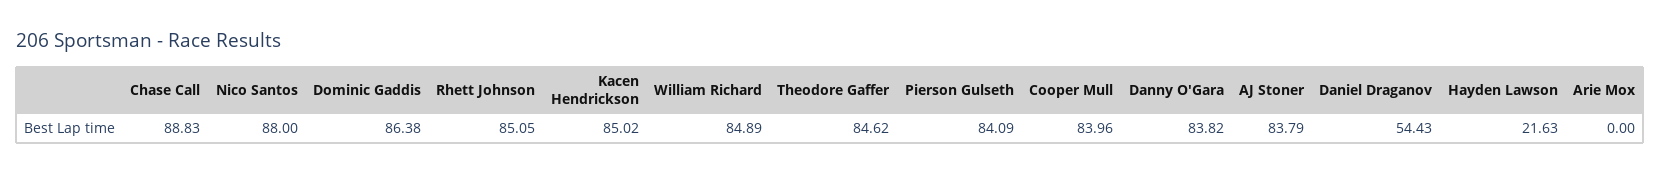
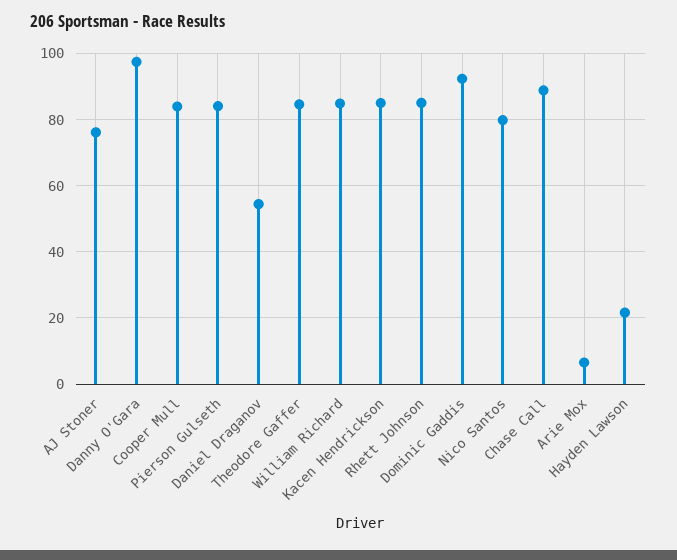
Nico Santos: 88 -> 80
Dominic Gaddis: 86.38 -> 92
Danny O'Gara: 83.82 -> 98
AJ Stoner: 83.79 -> 76
Arie Mox: 0 -> 6

